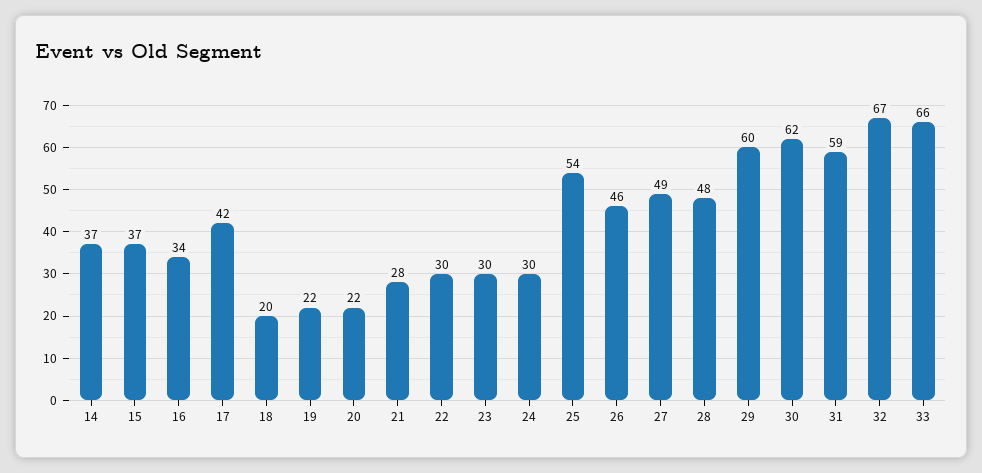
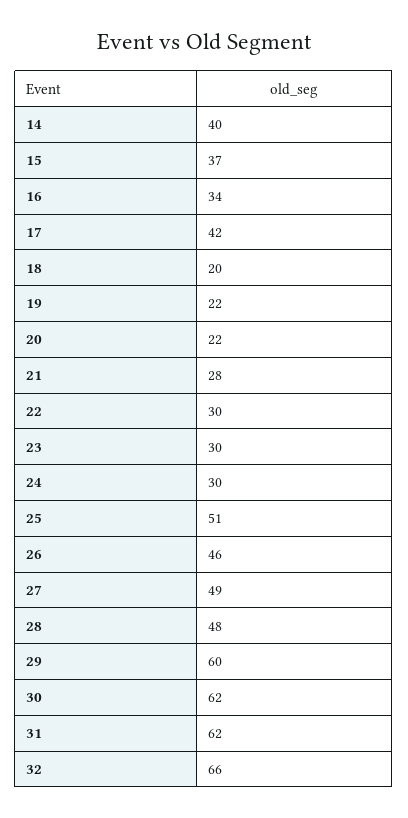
14: 37 -> 40
25: 54 -> 51
31: 59 -> 62
32: 67 -> 66
33: 66 -> none

